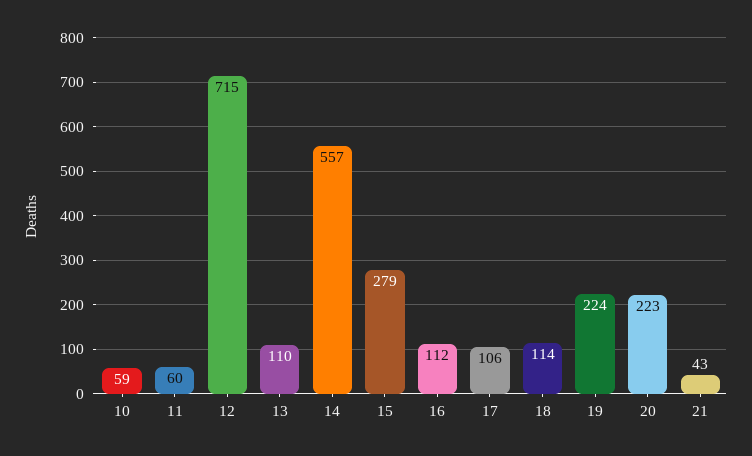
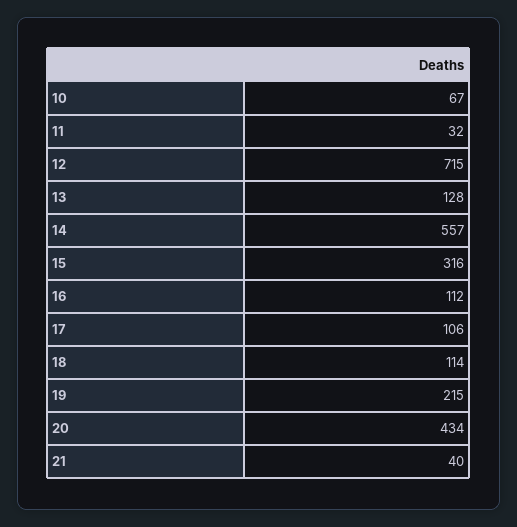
10: 59 -> 67
11: 60 -> 32
13: 110 -> 128
15: 279 -> 316
19: 224 -> 215
20: 223 -> 434
21: 43 -> 40

